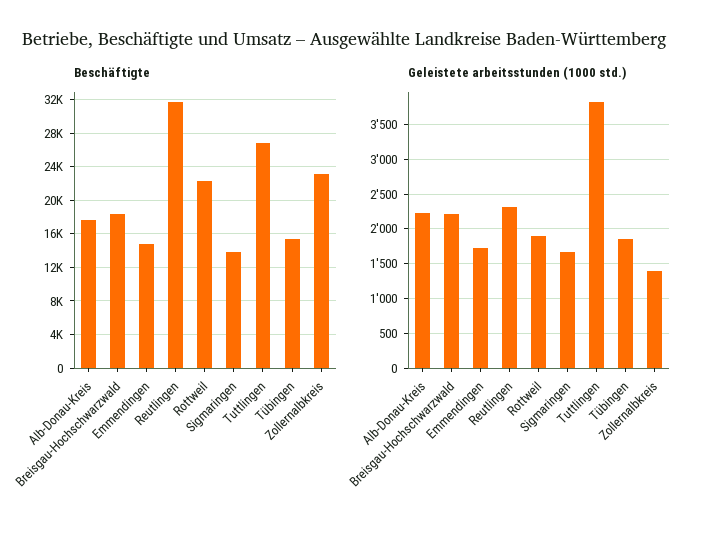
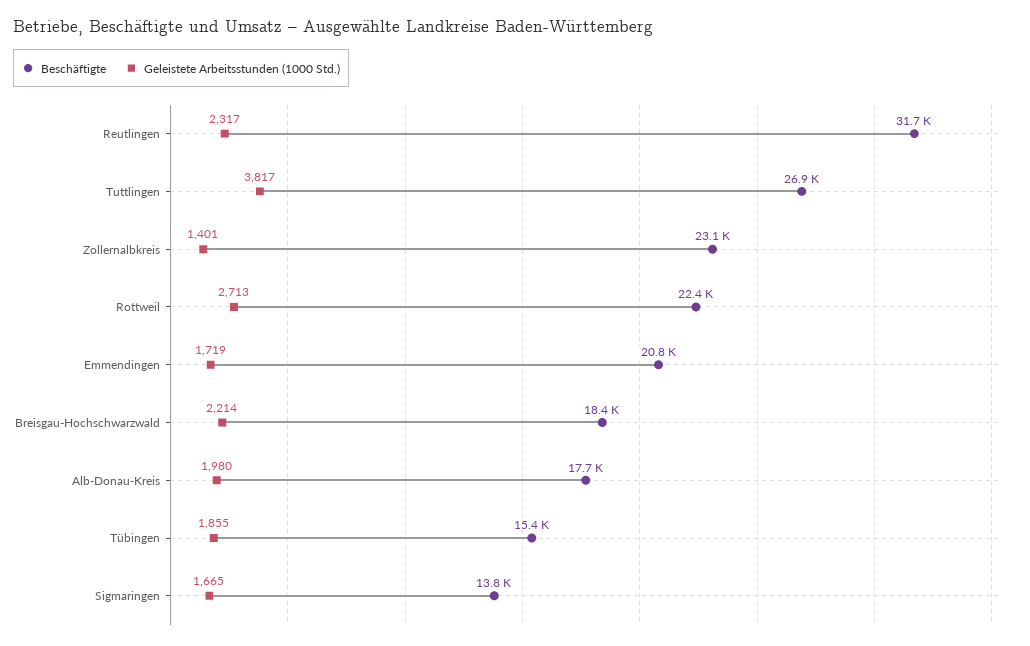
Beschäftigte, Emmendingen: 15000 -> 20800
Geleistete arbeitsstunden (1000 std.), Alb-Donau-Kreis: 2200 -> 1980
Geleistete arbeitsstunden (1000 std.), Rottweil: 1900 -> 2713

